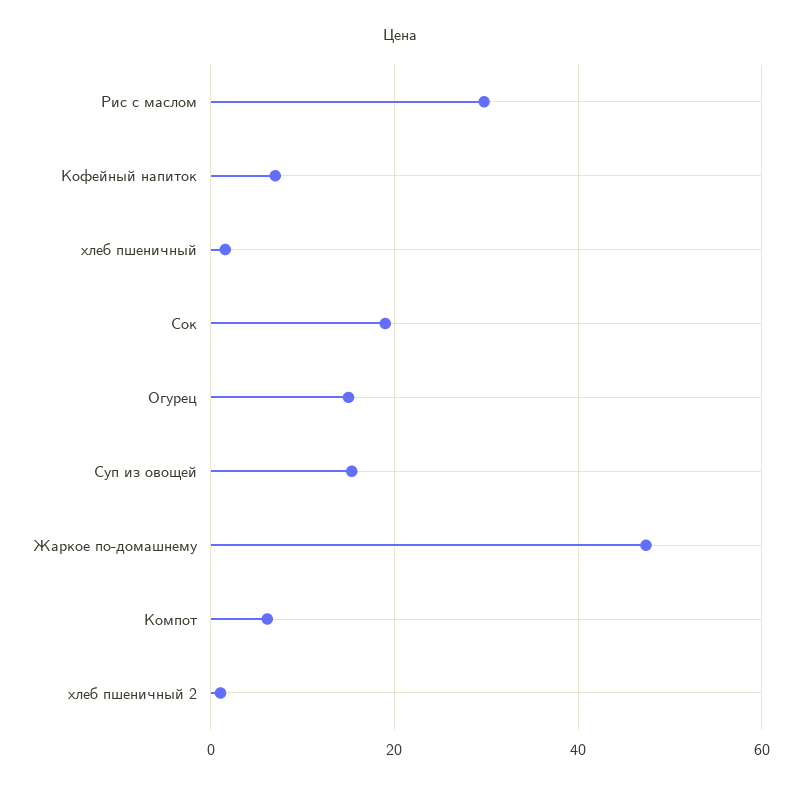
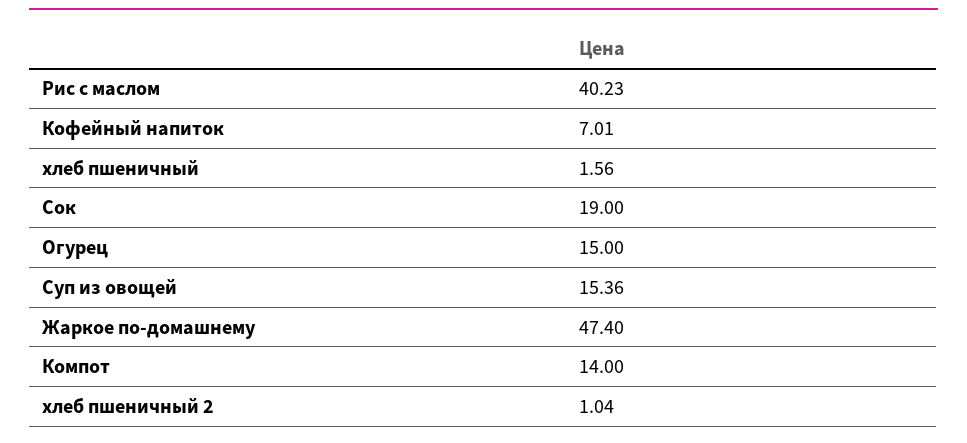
Рис с маслом: 30 -> 40.23
Компот: 6 -> 14

